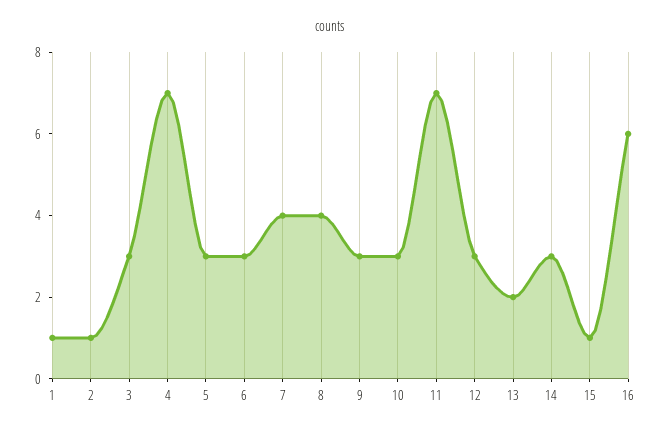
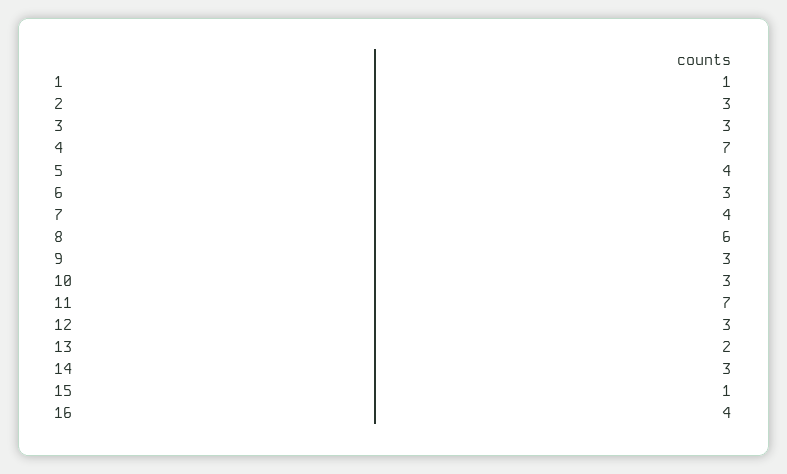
2: 1 -> 3
5: 3 -> 4
8: 4 -> 6
16: 6 -> 4

